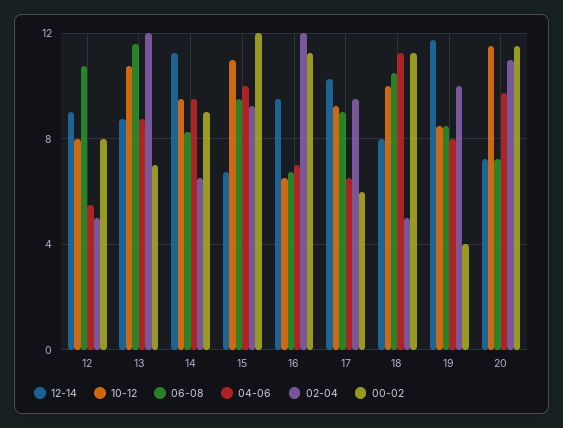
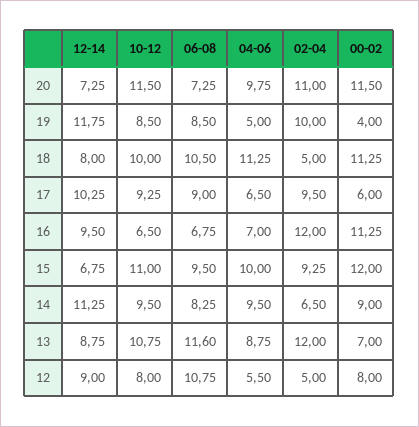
04-06, 19: 8 -> 5

